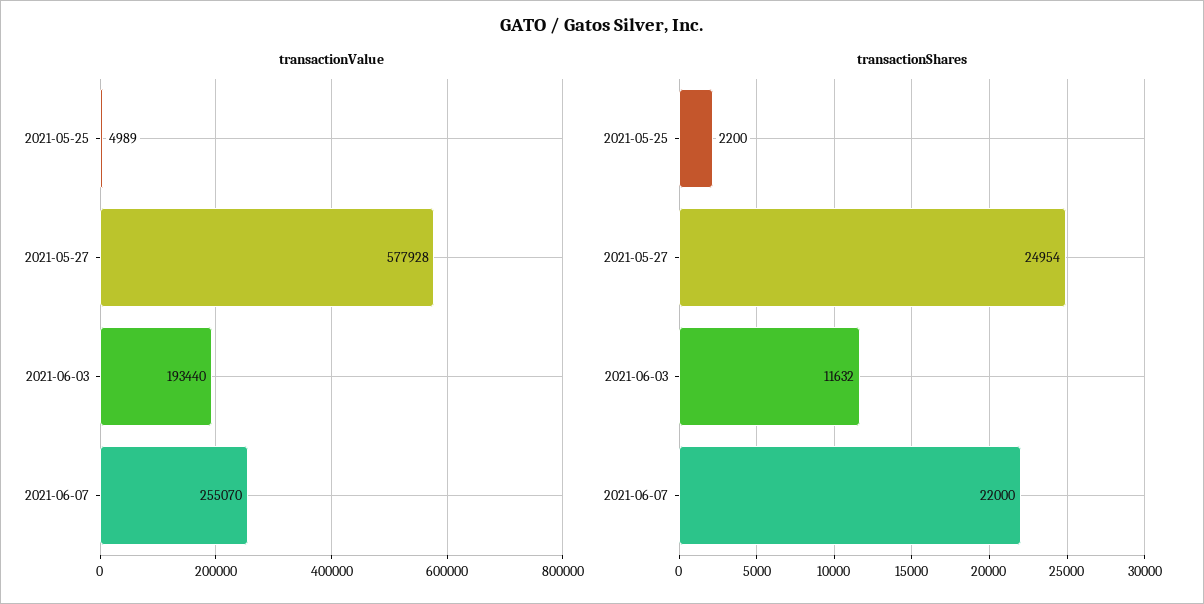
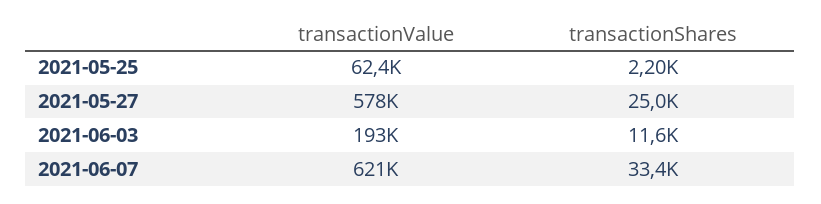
transactionValue, 2021-05-25: 4989 -> 62400
transactionValue, 2021-06-07: 255070 -> 621000
transactionShares, 2021-06-07: 22000 -> 33400

